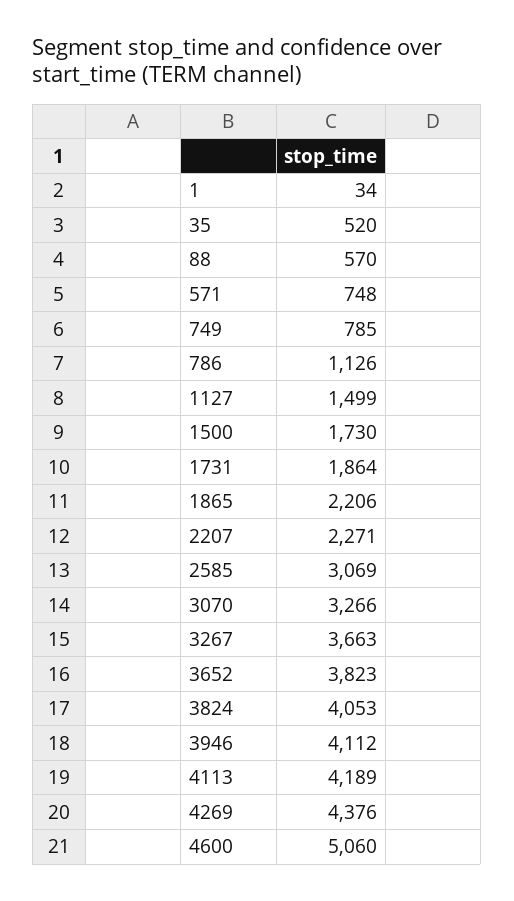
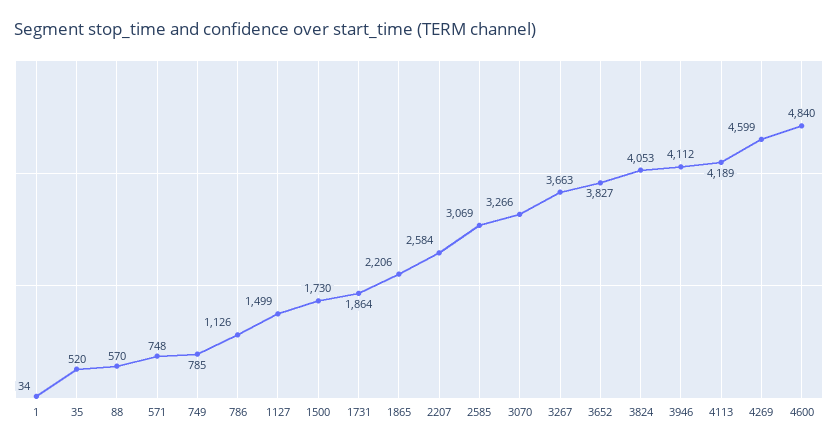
2207: 2271 -> 2584
3652: 3823 -> 3827
4269: 4376 -> 4599
4600: 5060 -> 4840

